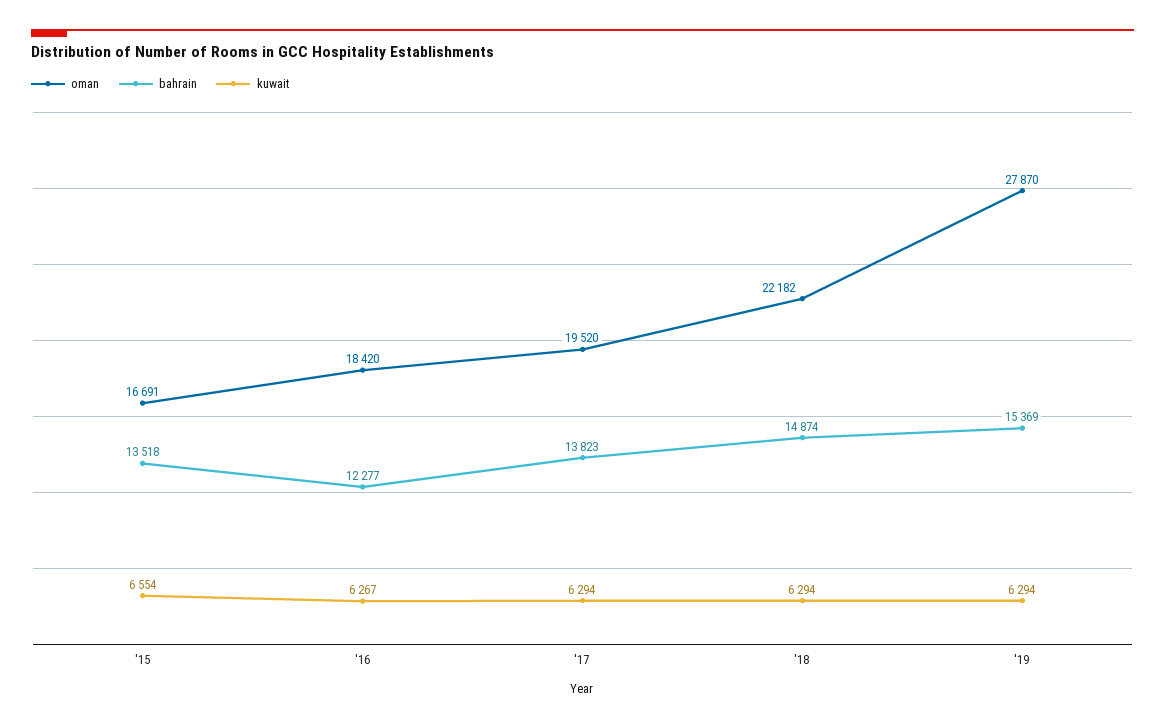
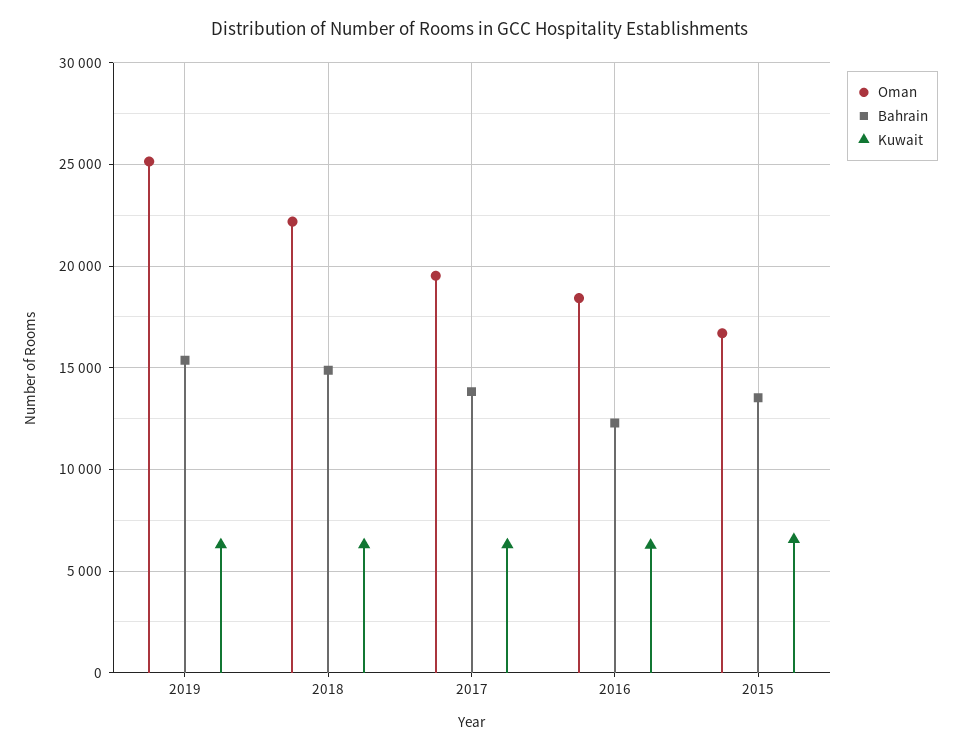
oman, '19: 27870 -> 25000

